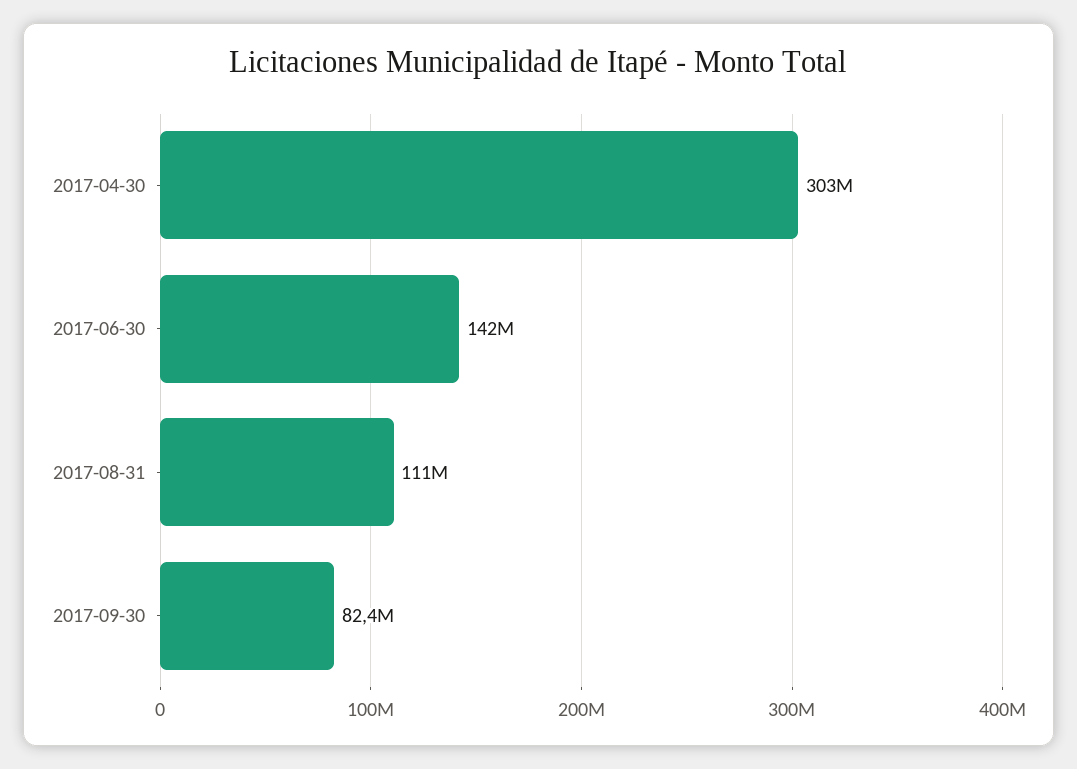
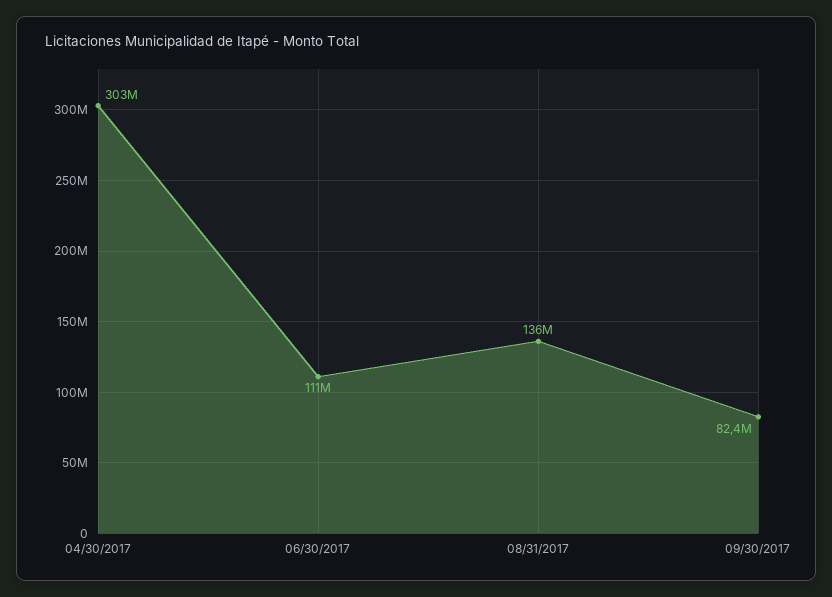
2017-06-30: 142000000 -> 111000000
2017-08-31: 111000000 -> 136000000

